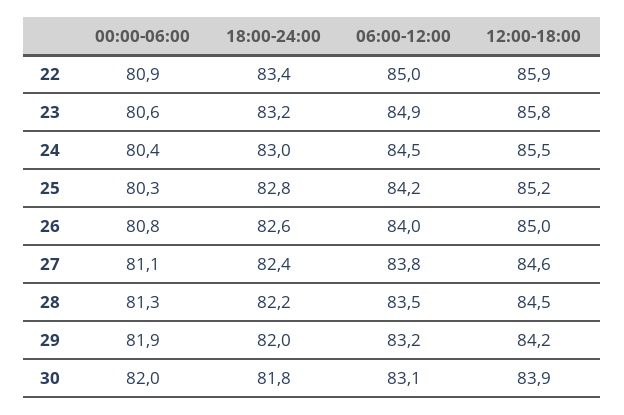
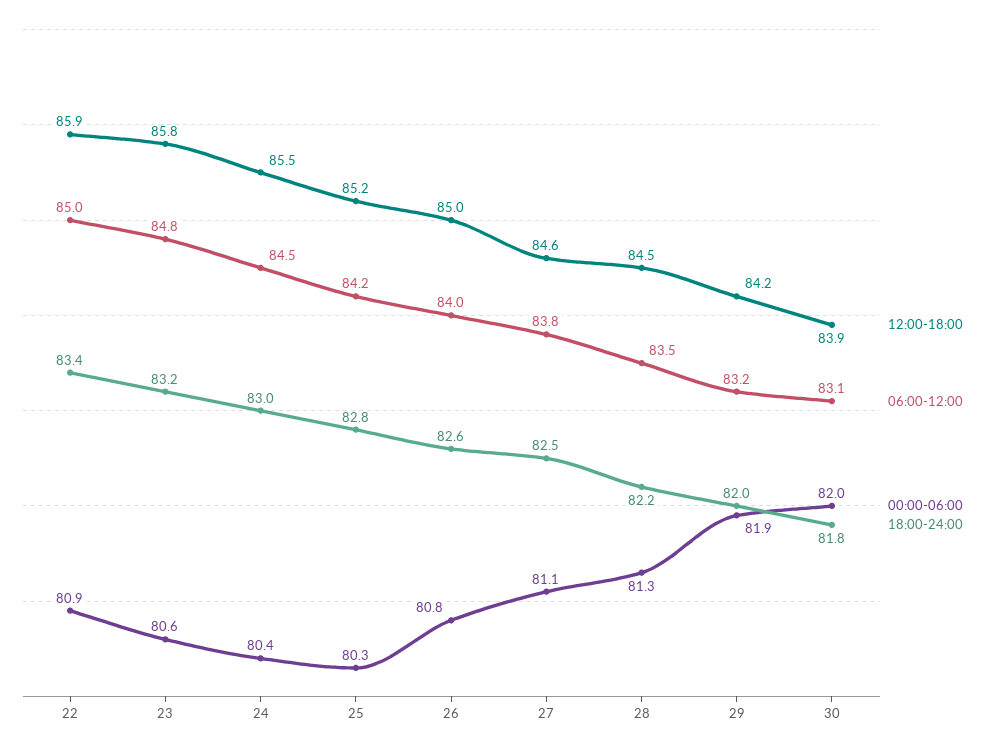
06:00-12:00, 23: 84.9 -> 84.8
18:00-24:00, 27: 82.4 -> 82.5

